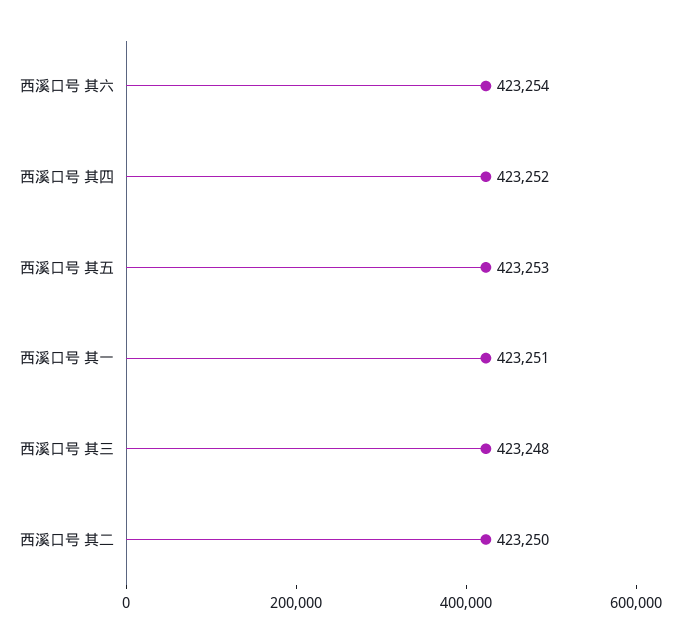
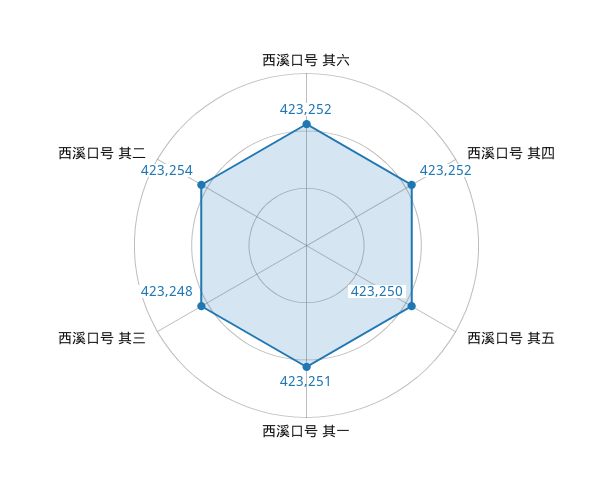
西溪口号 其六: 423254 -> 423252
西溪口号 其五: 423253 -> 423250
西溪口号 其二: 423250 -> 423254

